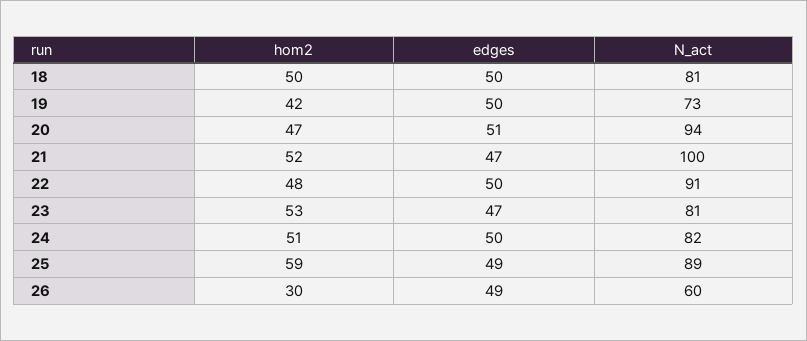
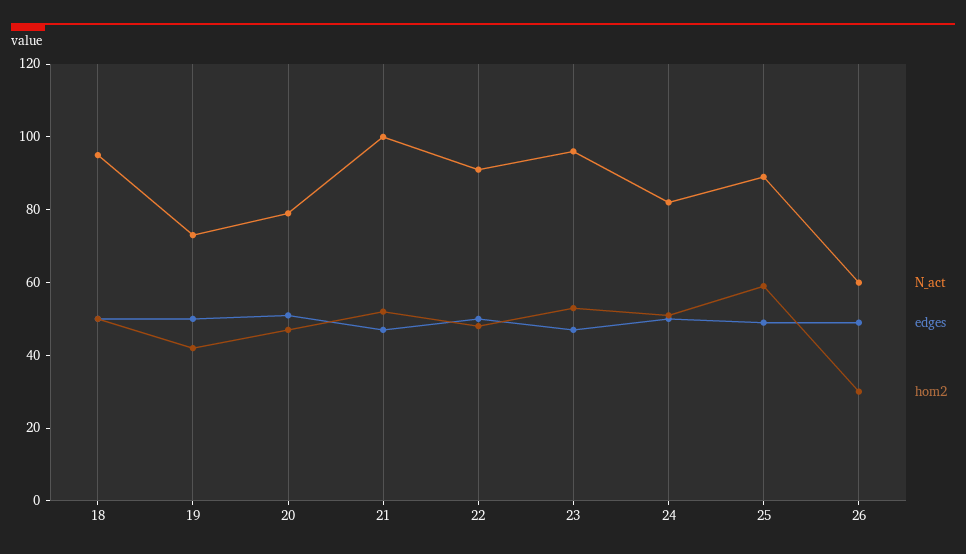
N_act, 18: 81 -> 95
N_act, 20: 94 -> 80
N_act, 23: 81 -> 95

